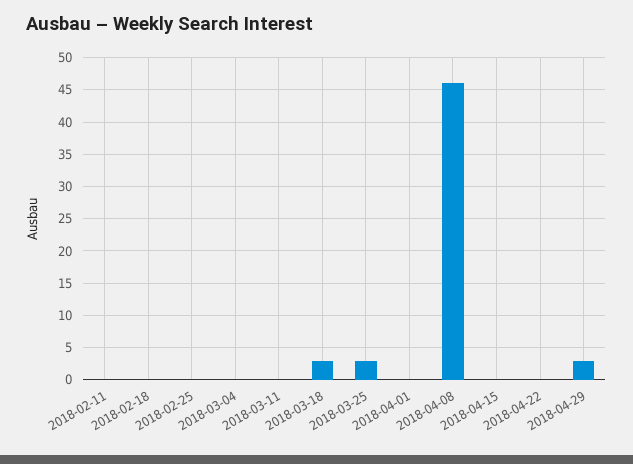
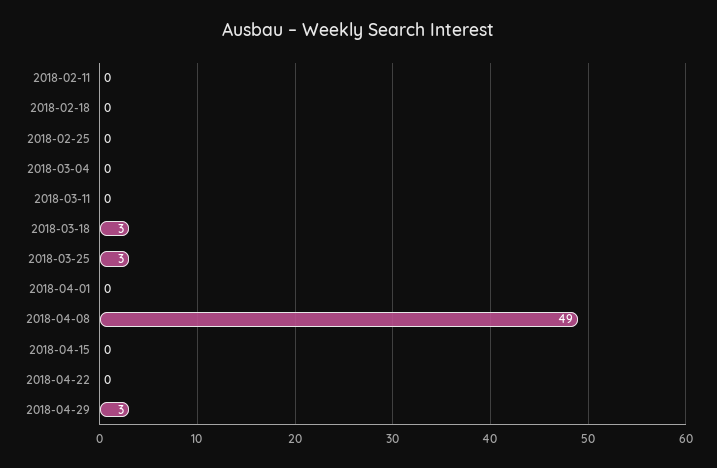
2018-04-08: 46 -> 49

